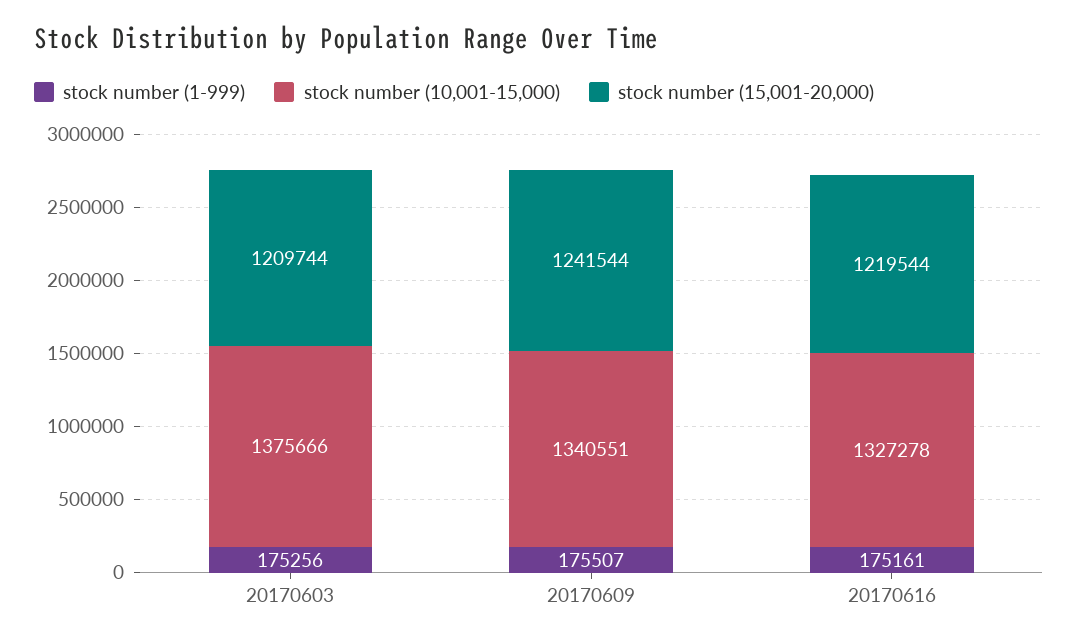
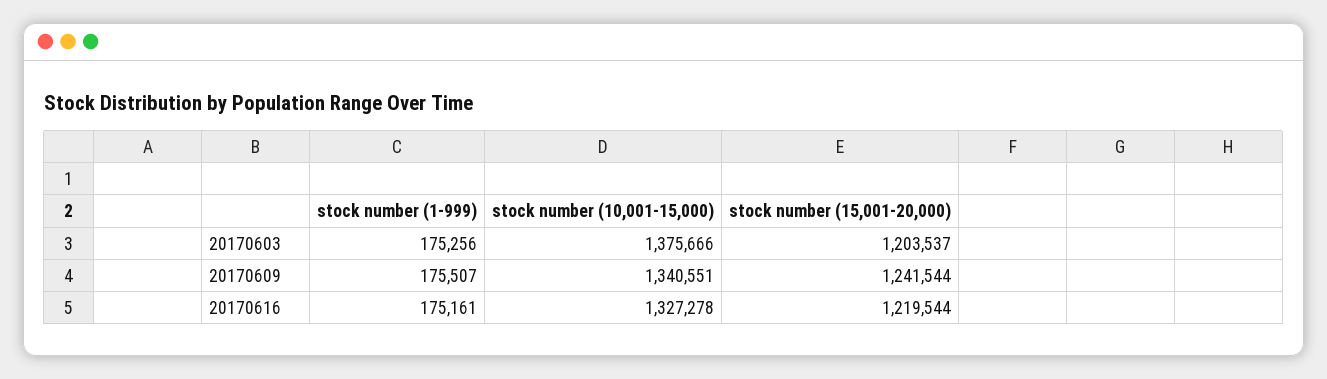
stock number (15,001-20,000), 20170603: 1209744 -> 1203537

